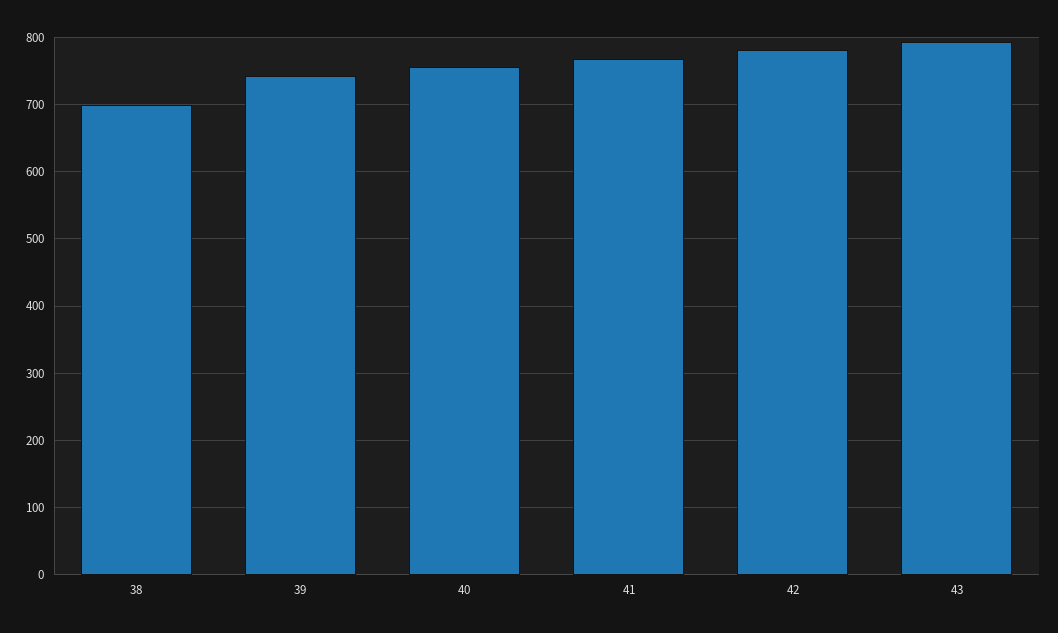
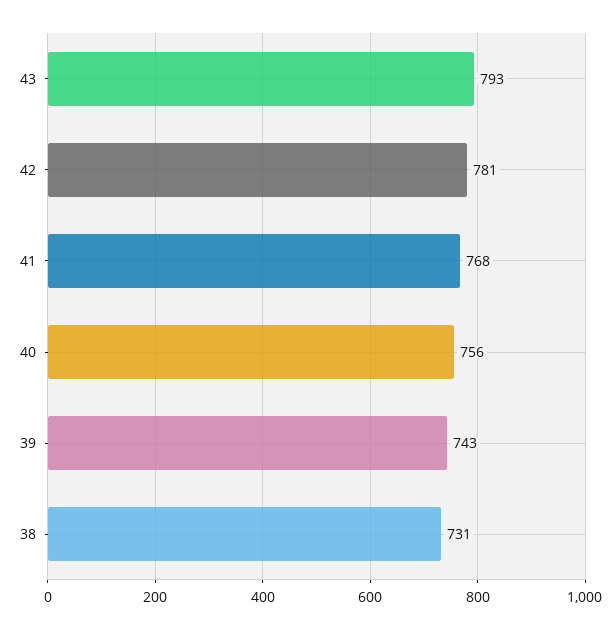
38: 700 -> 731

